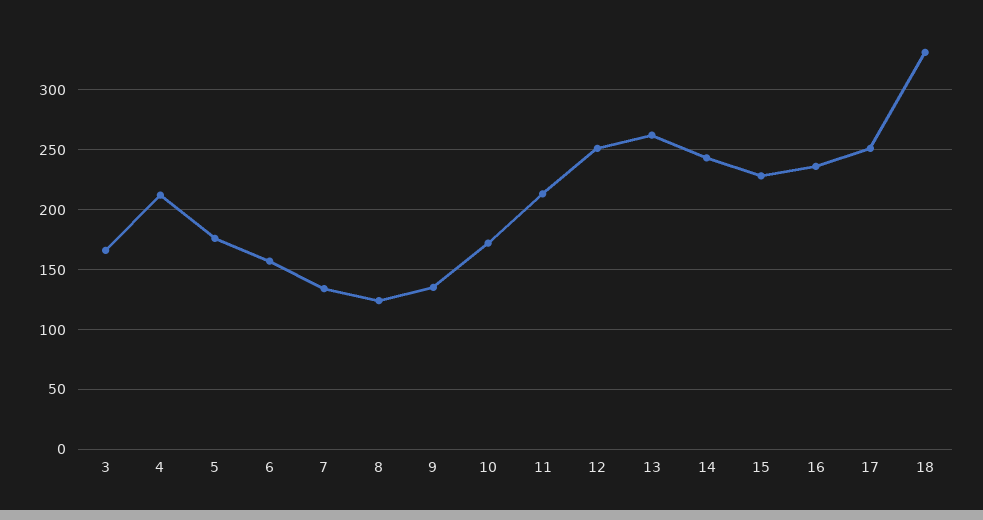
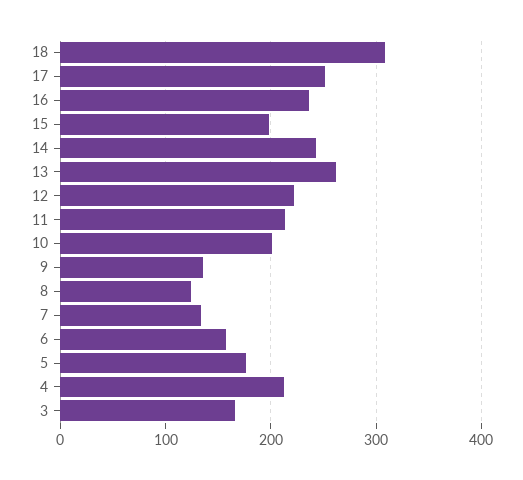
10: 170 -> 200
12: 250 -> 220
15: 230 -> 200
18: 330 -> 310

